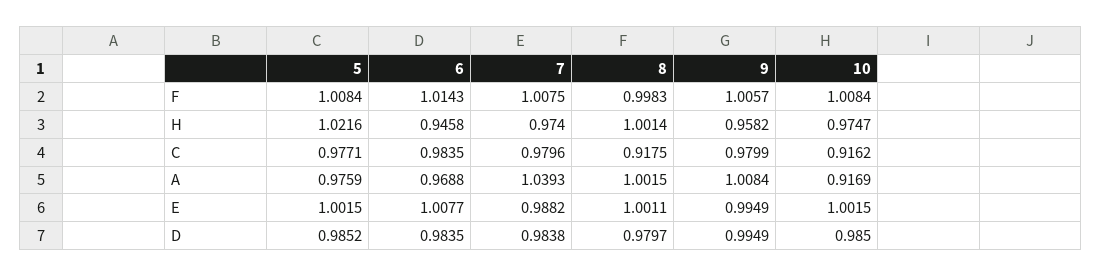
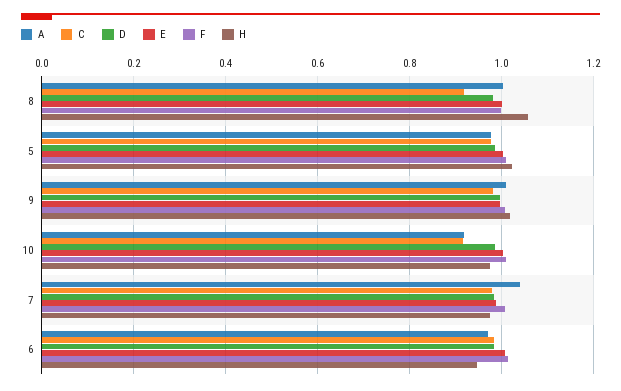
H, 8: 1.0014 -> 1.06
H, 9: 0.9582 -> 1.02

